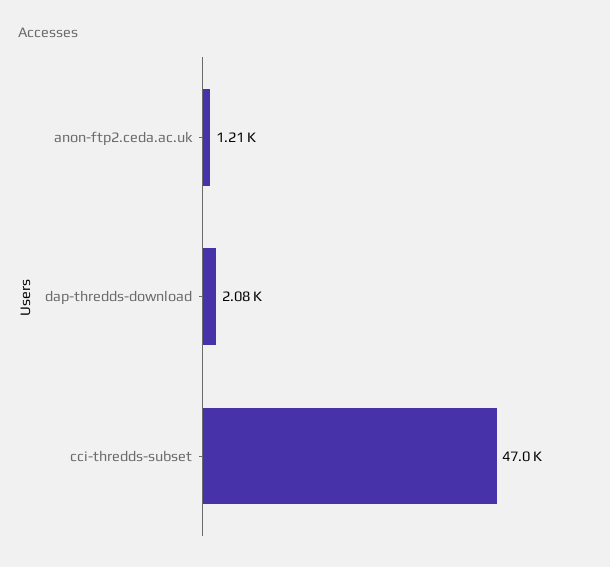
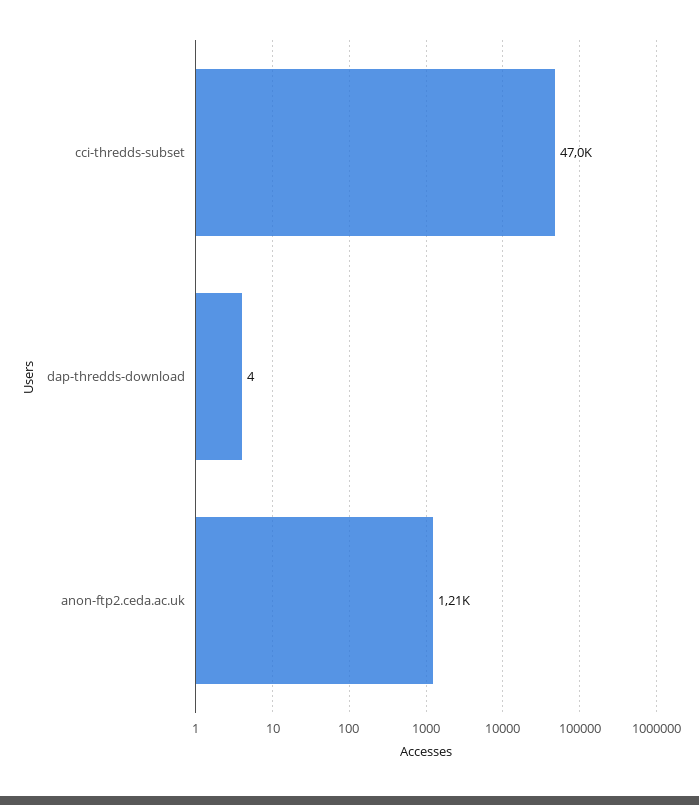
dap-thredds-download: 2080 -> 4

